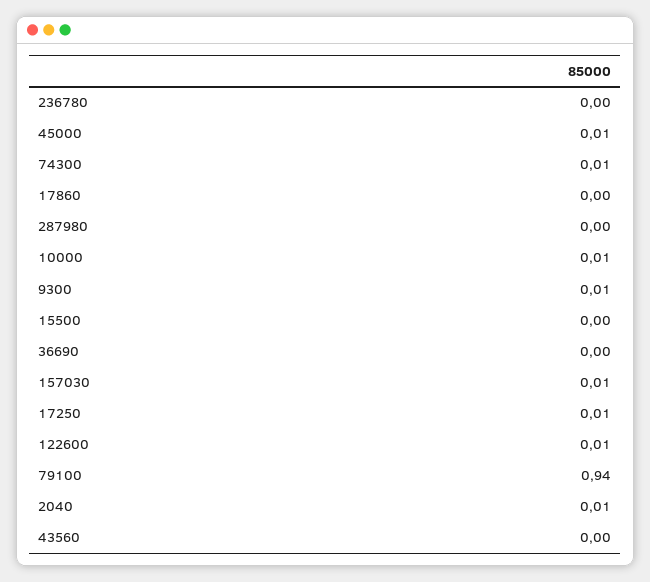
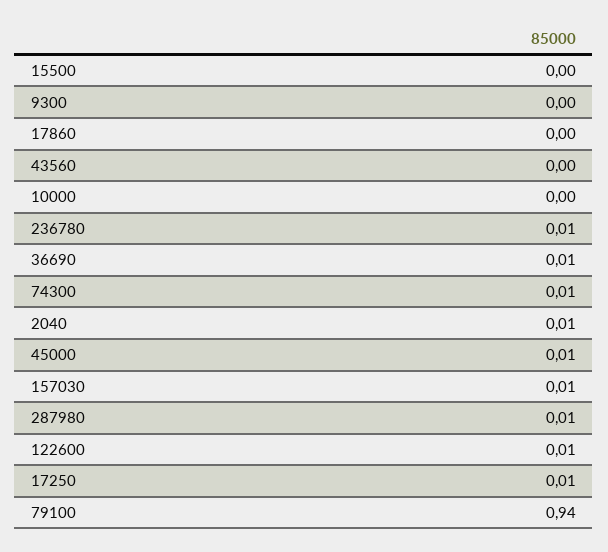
236780: 0 -> 0.01
287980: 0 -> 0.01
10000: 0.01 -> 0
9300: 0.01 -> 0
36690: 0 -> 0.01

